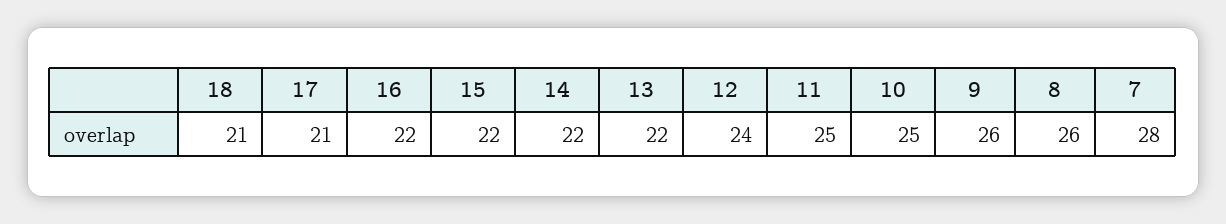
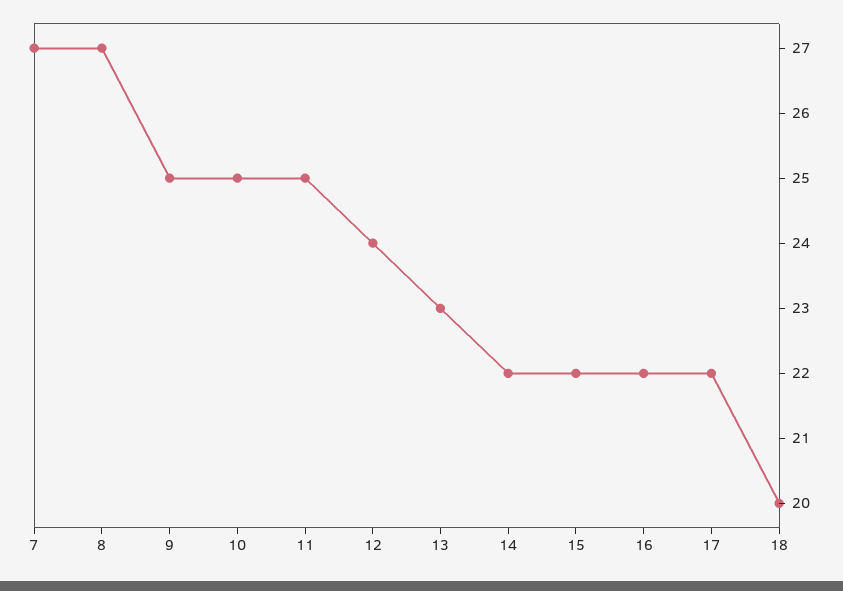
18: 21 -> 20
17: 21 -> 22
13: 22 -> 23
9: 26 -> 25
8: 26 -> 27
7: 28 -> 27

